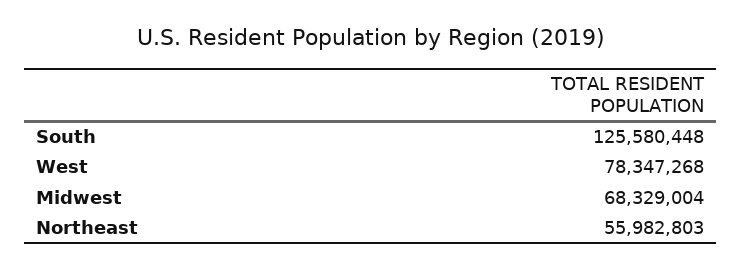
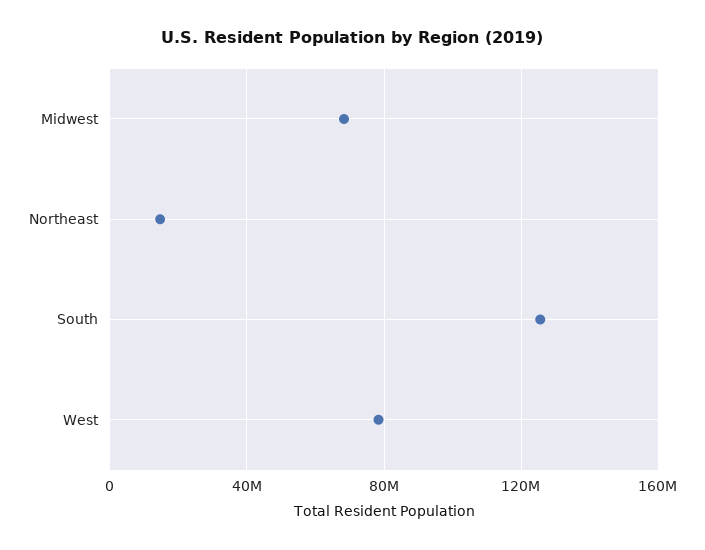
Northeast: 55982803 -> 15000000

